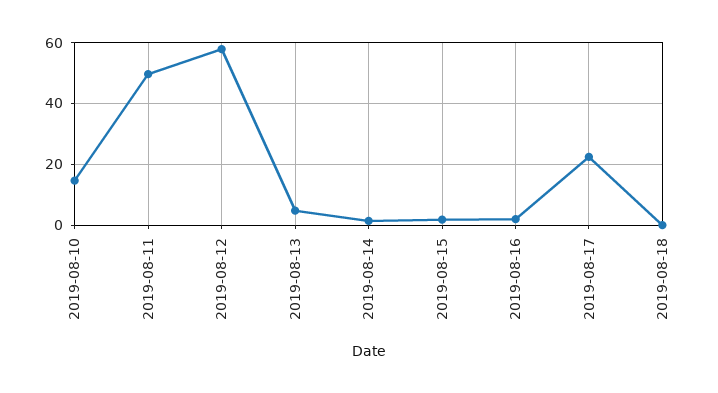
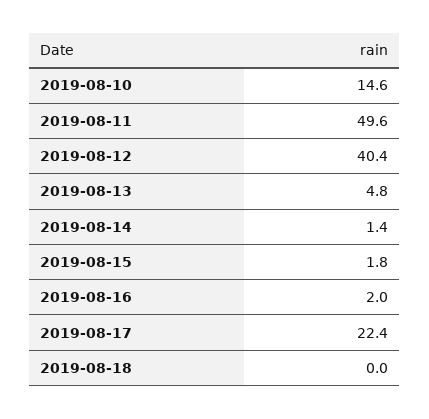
2019-08-12: 58 -> 40.4

